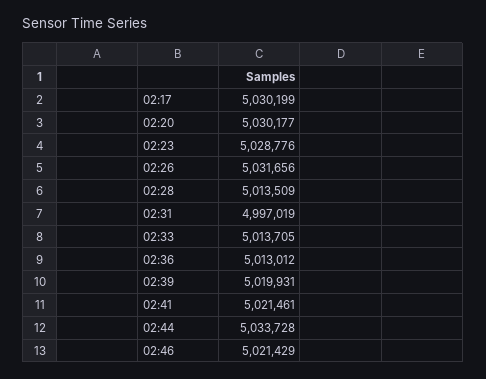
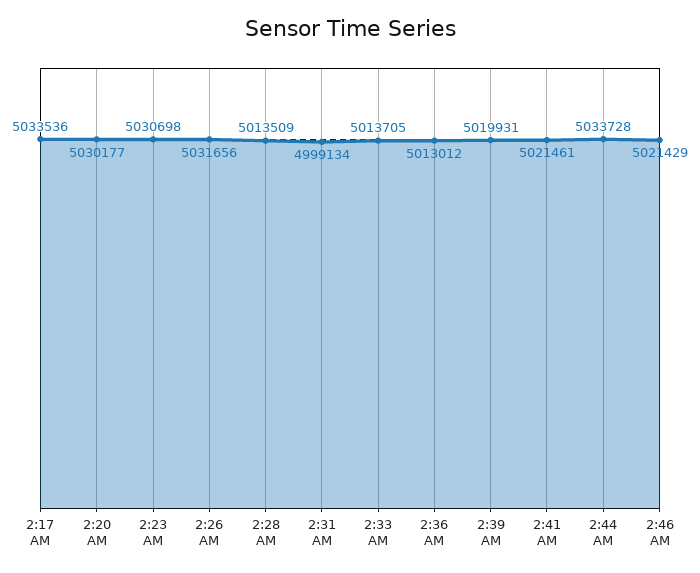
02:17: 5030199 -> 5033536
02:23: 5028776 -> 5030698
02:31: 4997019 -> 4999134

